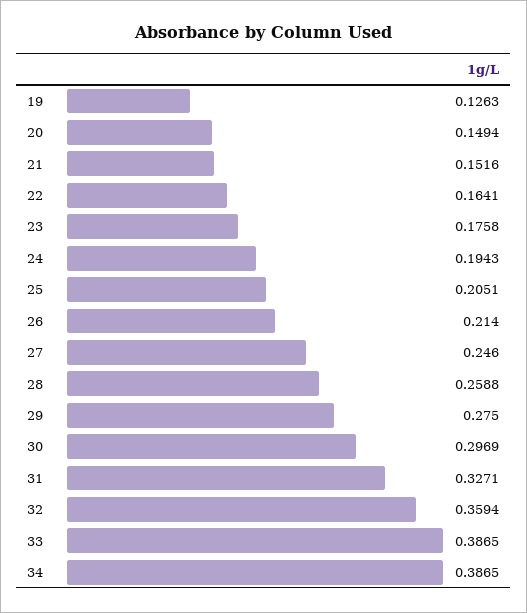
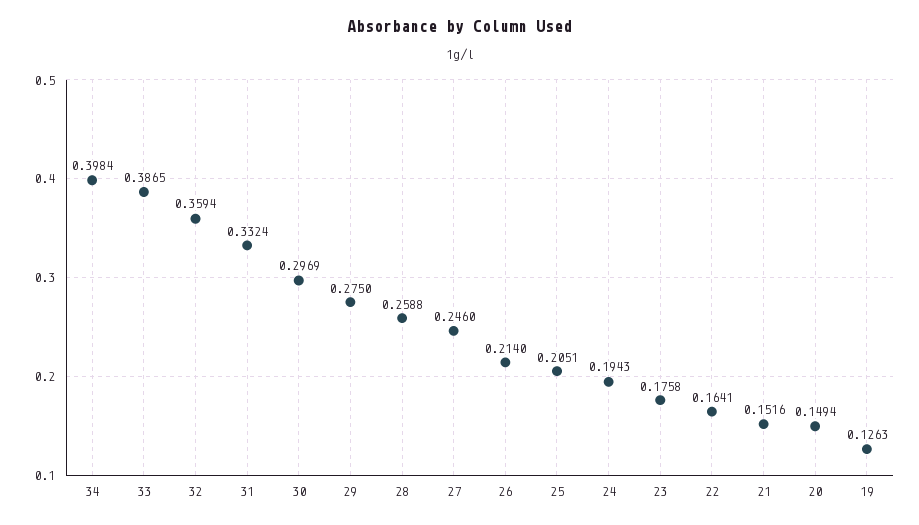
31: 0.3271 -> 0.3324
34: 0.3865 -> 0.3984

